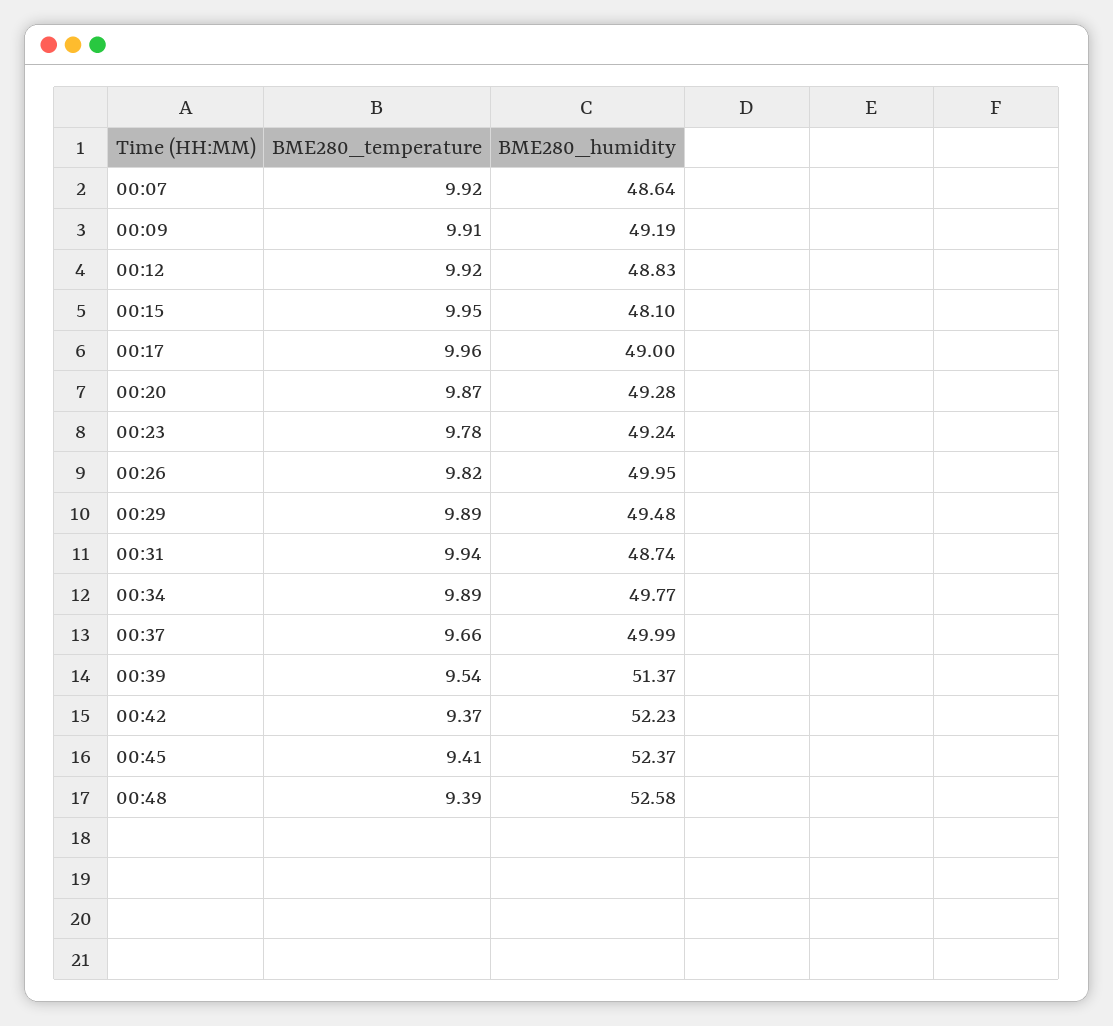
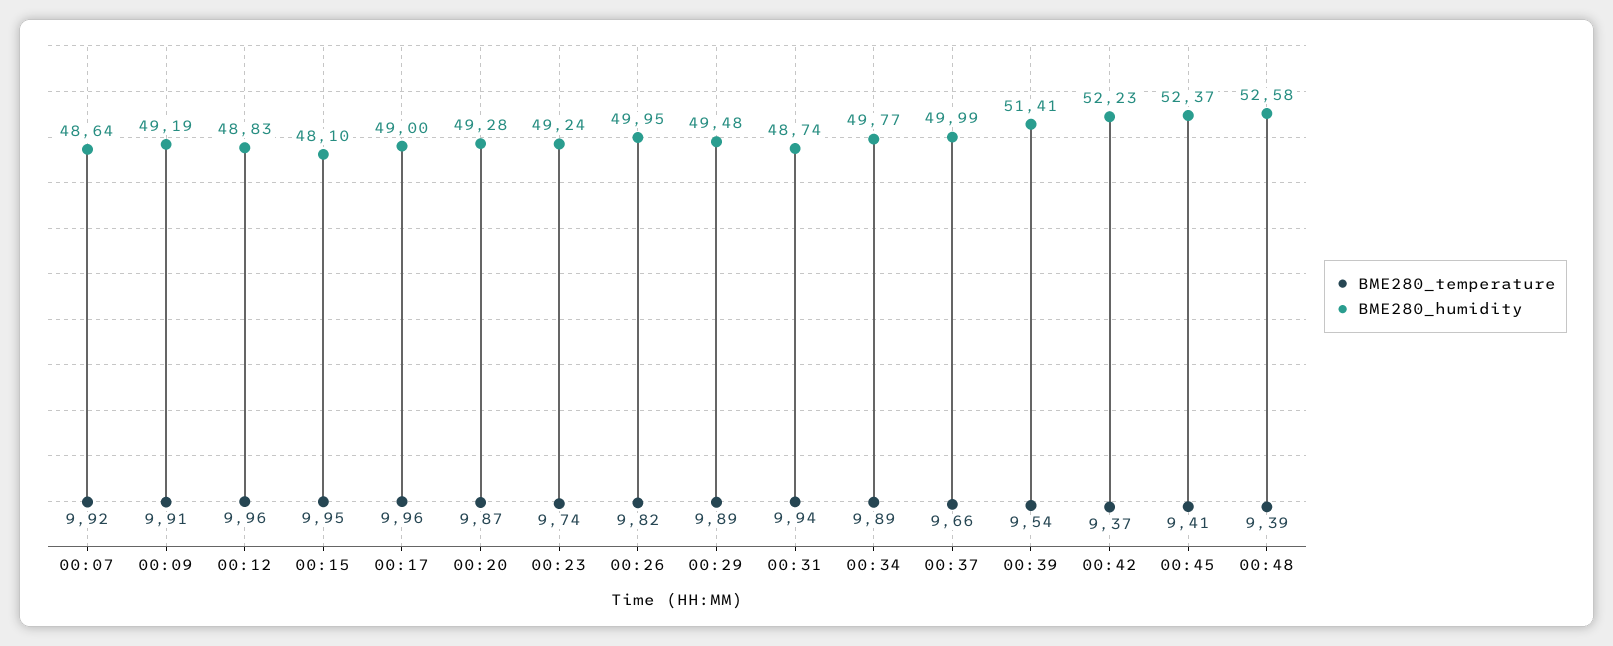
BME280_temperature, 00:12: 9.92 -> 9.96
BME280_temperature, 00:23: 9.78 -> 9.74
BME280_humidity, 00:39: 51.37 -> 51.41

